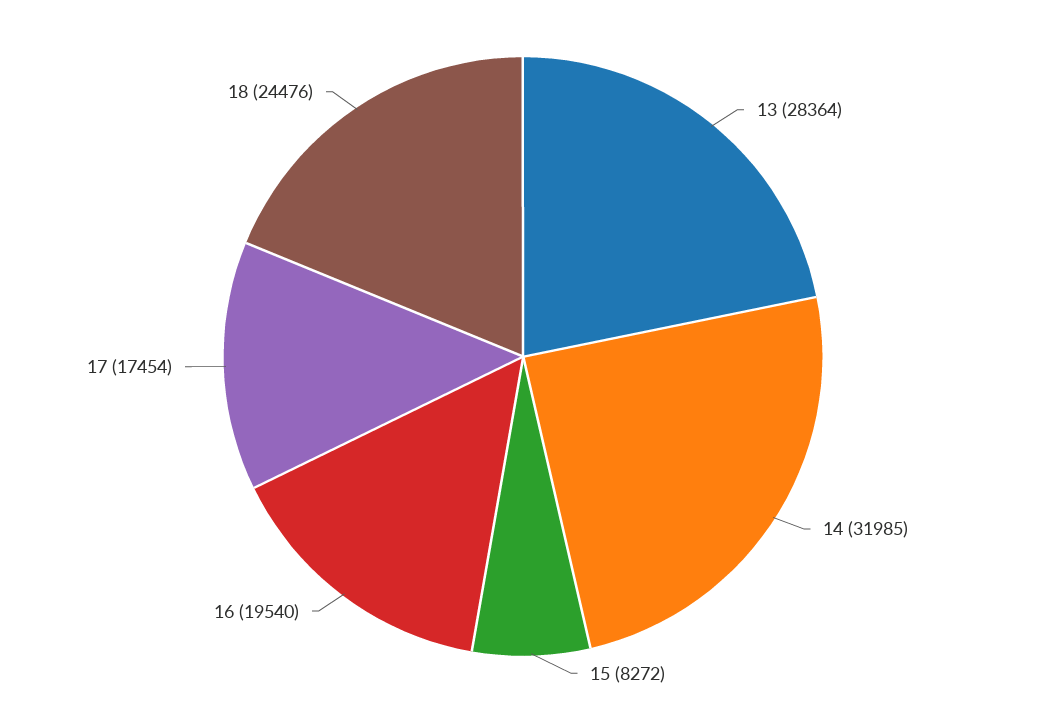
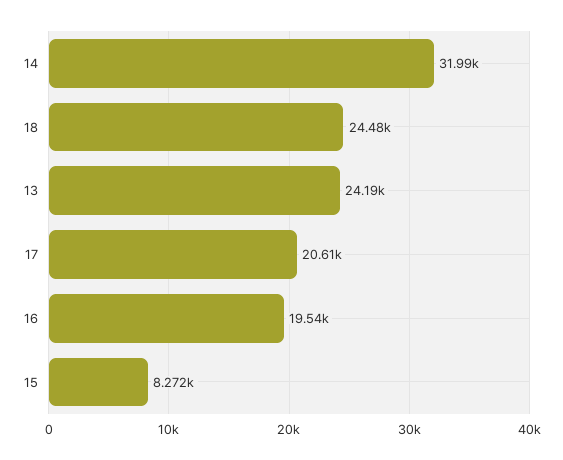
13: 28364 -> 24190
17: 17454 -> 20610

